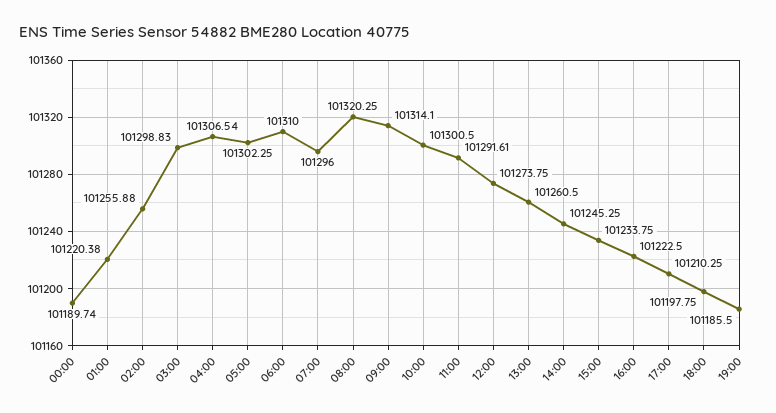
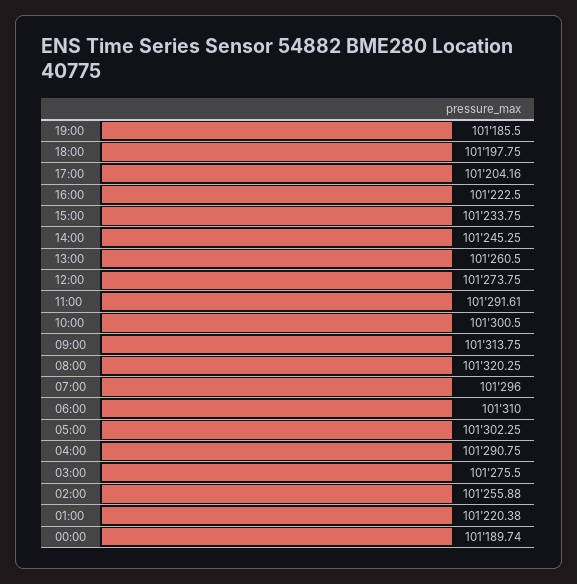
03:00: 101298.83 -> 101275.5
04:00: 101306.54 -> 101290.75
09:00: 101314.1 -> 101313.75
17:00: 101210.25 -> 101204.16

